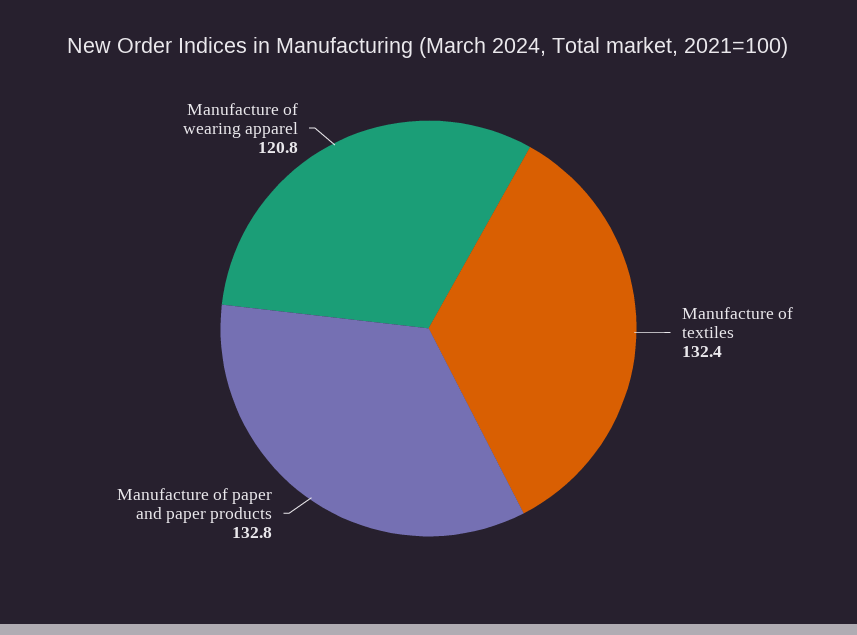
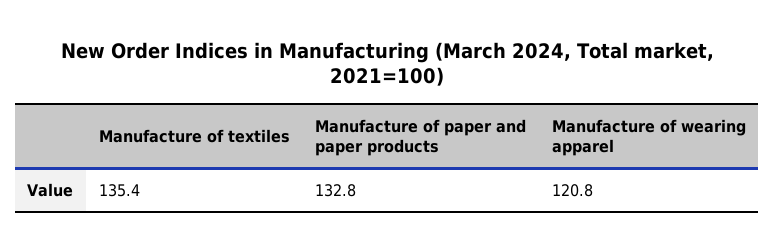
Manufacture of textiles: 132.4 -> 135.4

